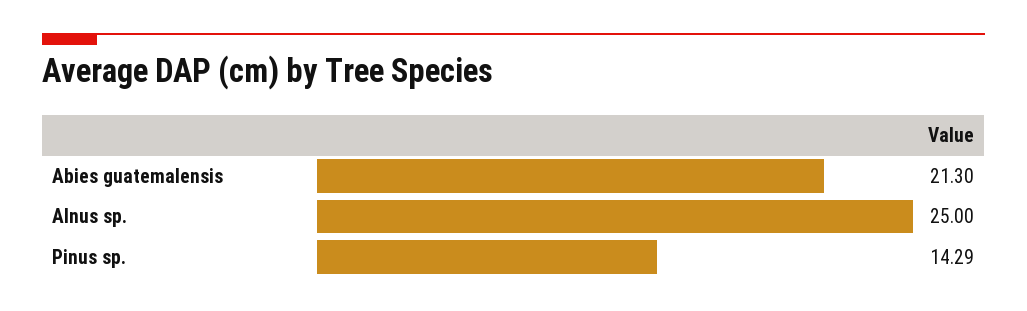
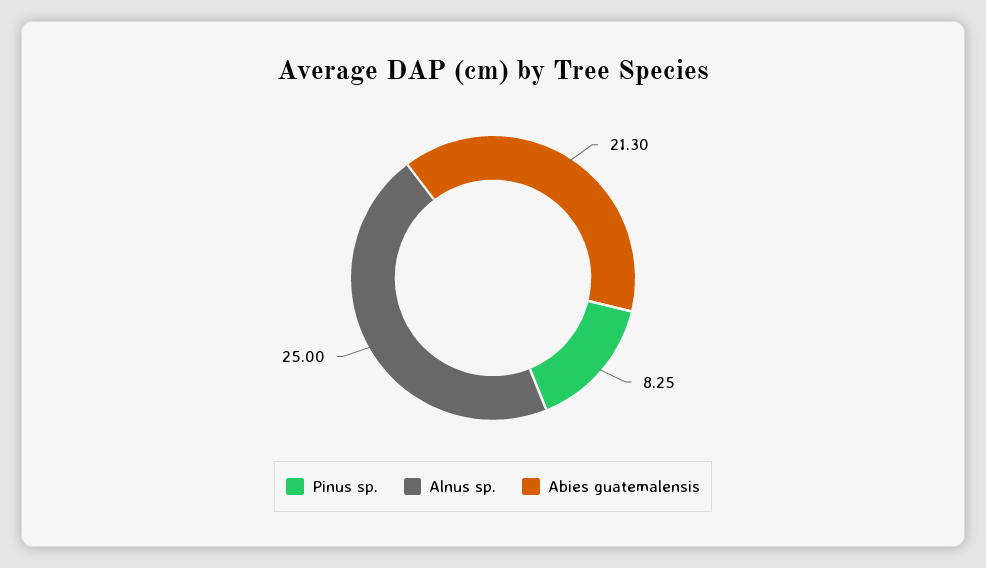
Pinus sp.: 14.29 -> 8.25

